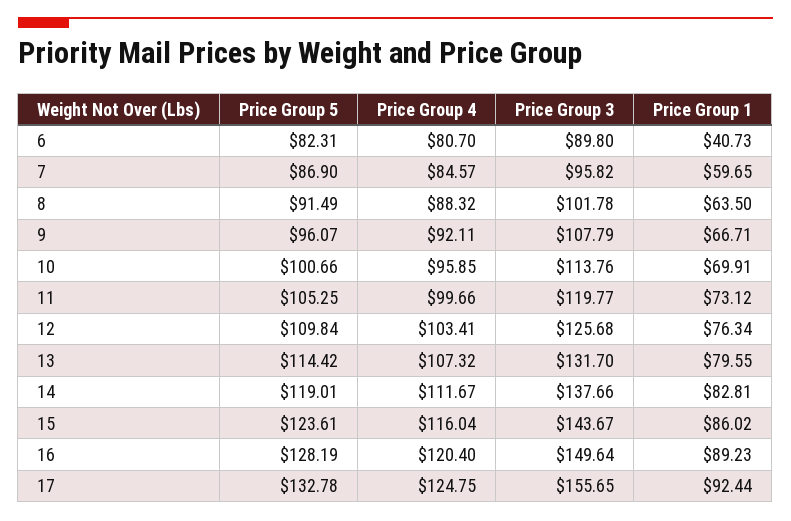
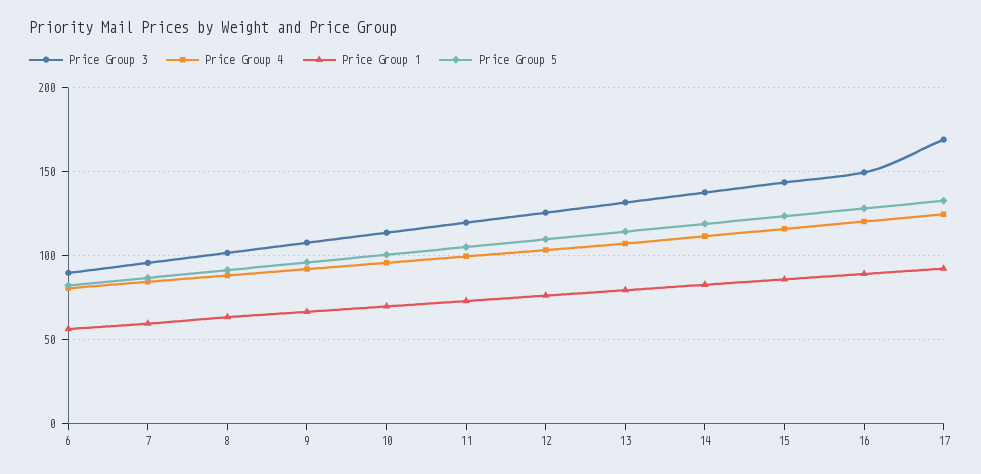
Price Group 1, 6: 40.73 -> 55
Price Group 3, 17: 155.65 -> 170

